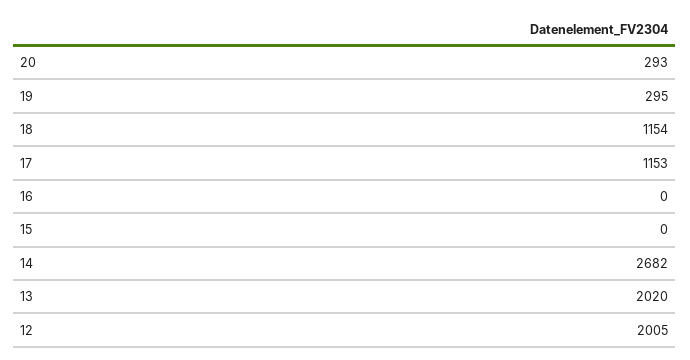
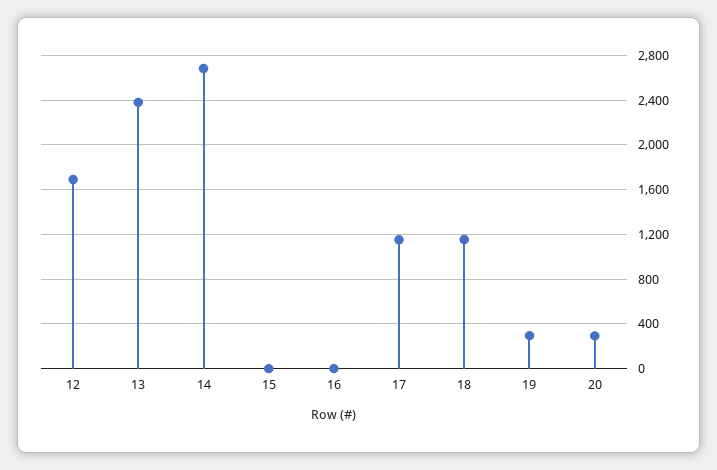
13: 2020 -> 2400
12: 2005 -> 1700

